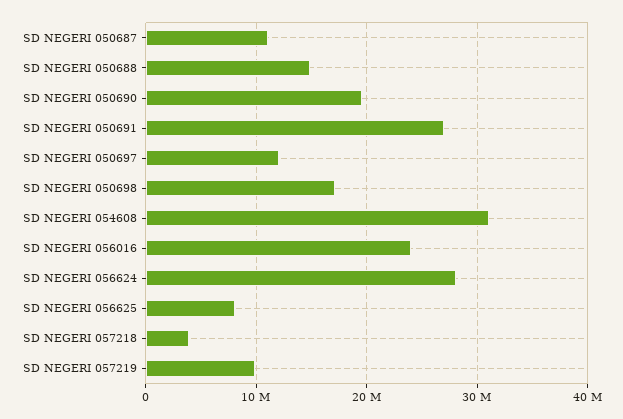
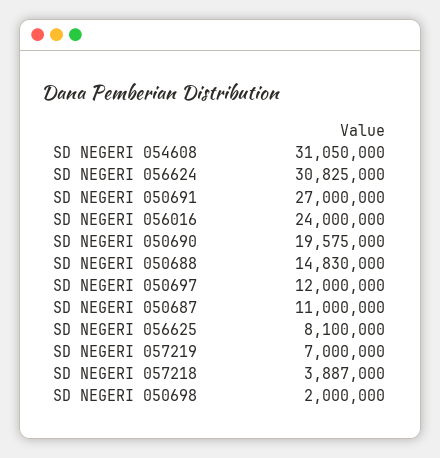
SD NEGERI 050698: 17000000 -> 2000000
SD NEGERI 056624: 28000000 -> 30825000
SD NEGERI 057219: 10000000 -> 7000000

